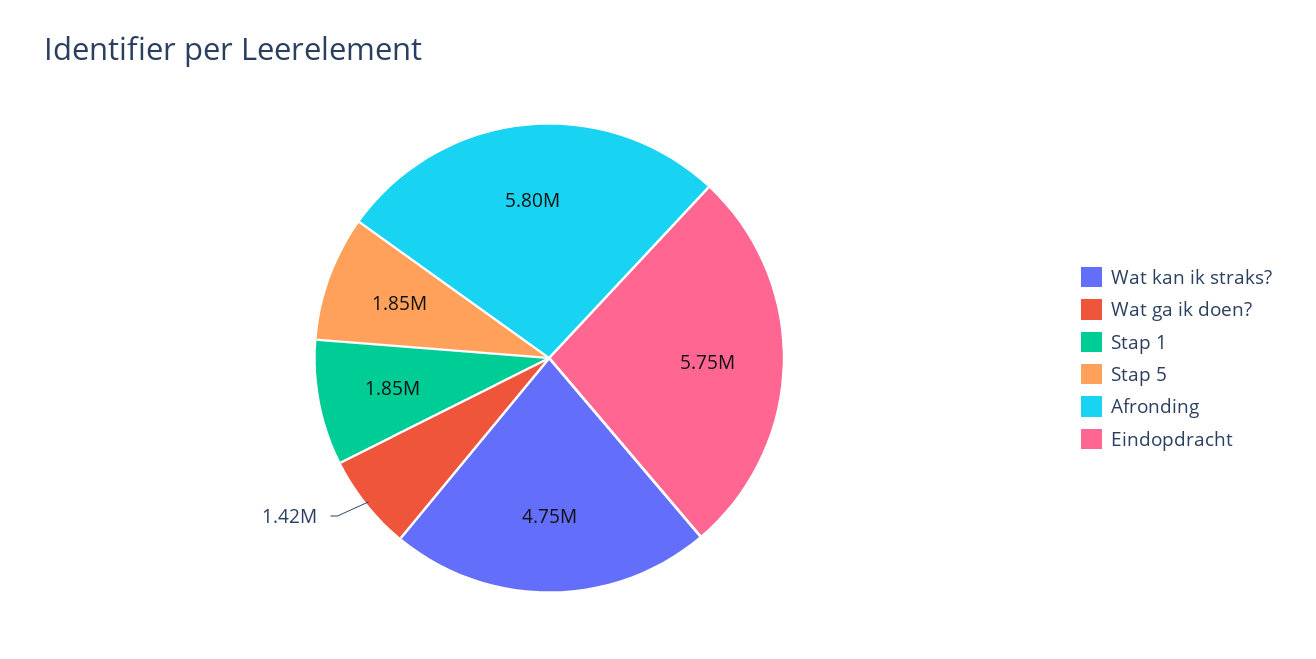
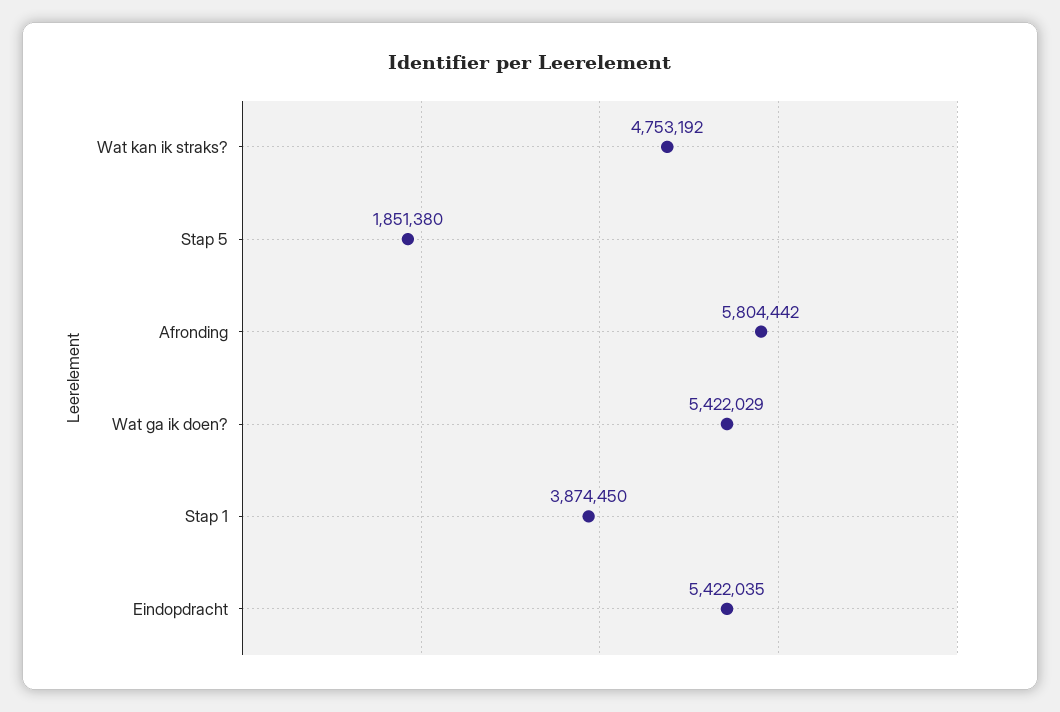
Wat ga ik doen?: 1420000 -> 5422029
Stap 1: 1850000 -> 3874450
Eindopdracht: 5750000 -> 5422035

